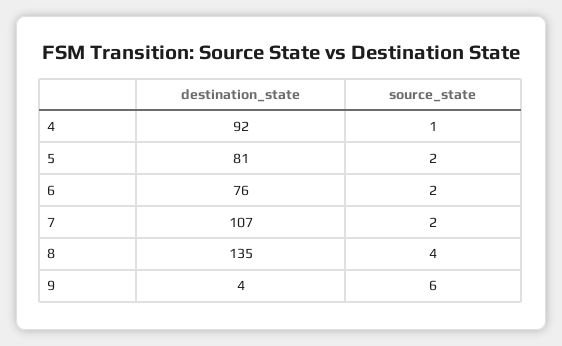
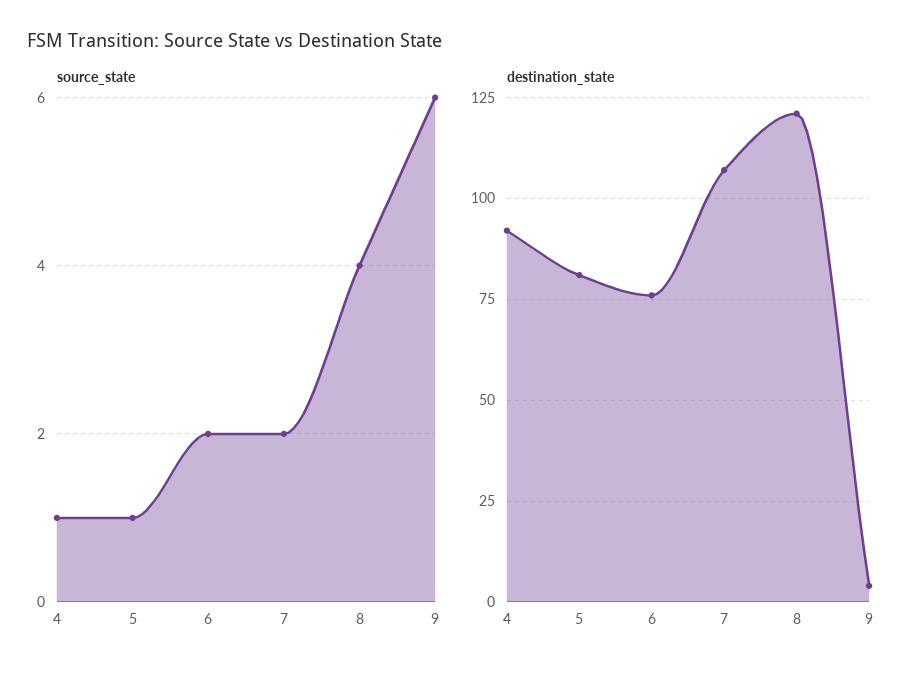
source_state, 5: 2 -> 1
destination_state, 8: 135 -> 120

